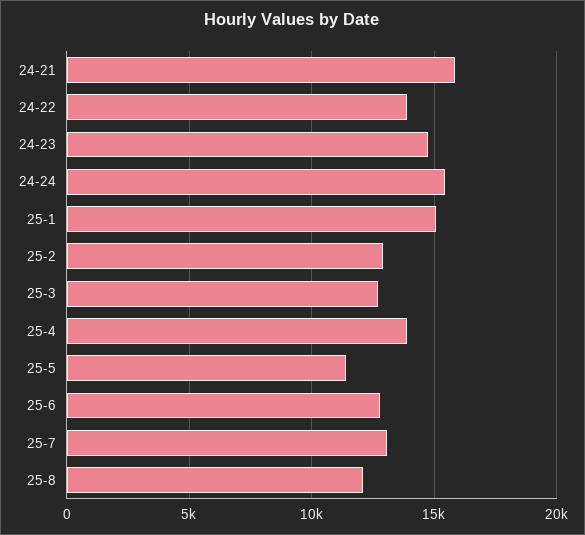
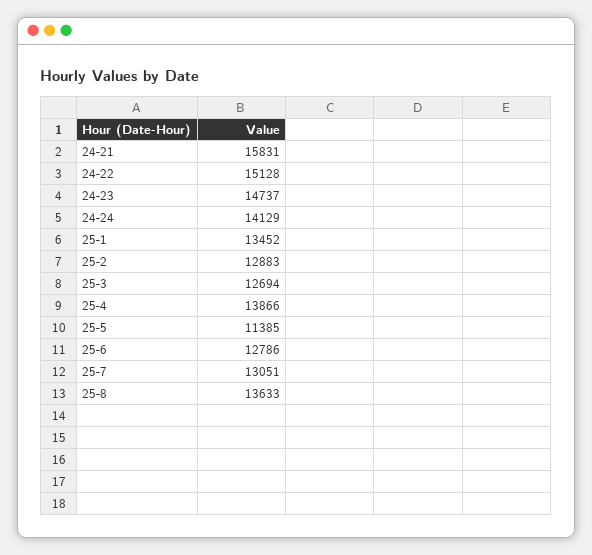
24-22: 14000 -> 15128
24-24: 15500 -> 14129
25-1: 15000 -> 13452
25-8: 12000 -> 13633

